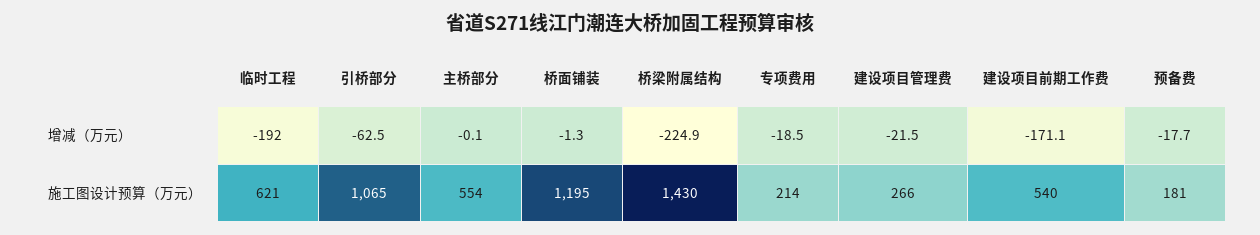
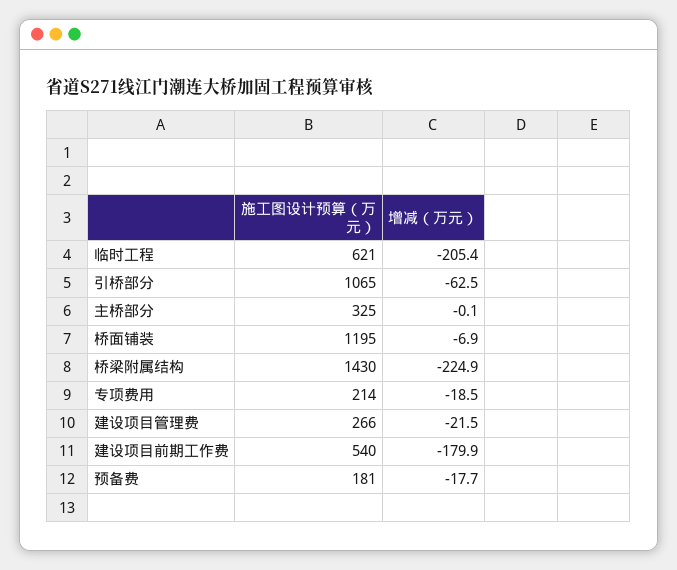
临时工程, 增减（万元）: -192 -> -205.4
桥面铺装, 增减（万元）: -1.3 -> -6.9
建设项目前期工作费, 增减（万元）: -171.1 -> -179.9
主桥部分, 施工图设计预算（万元）: 554 -> 325

